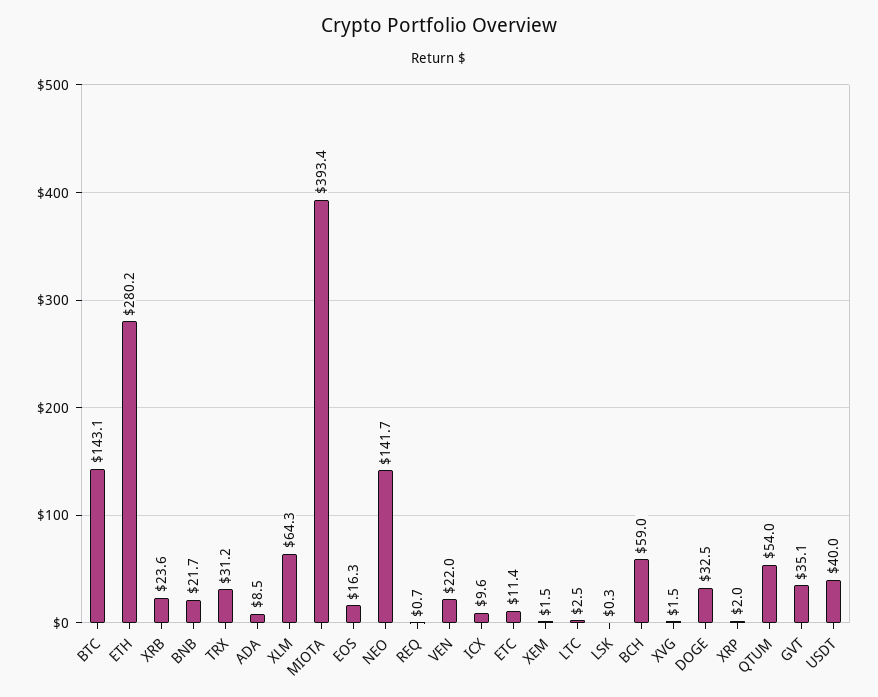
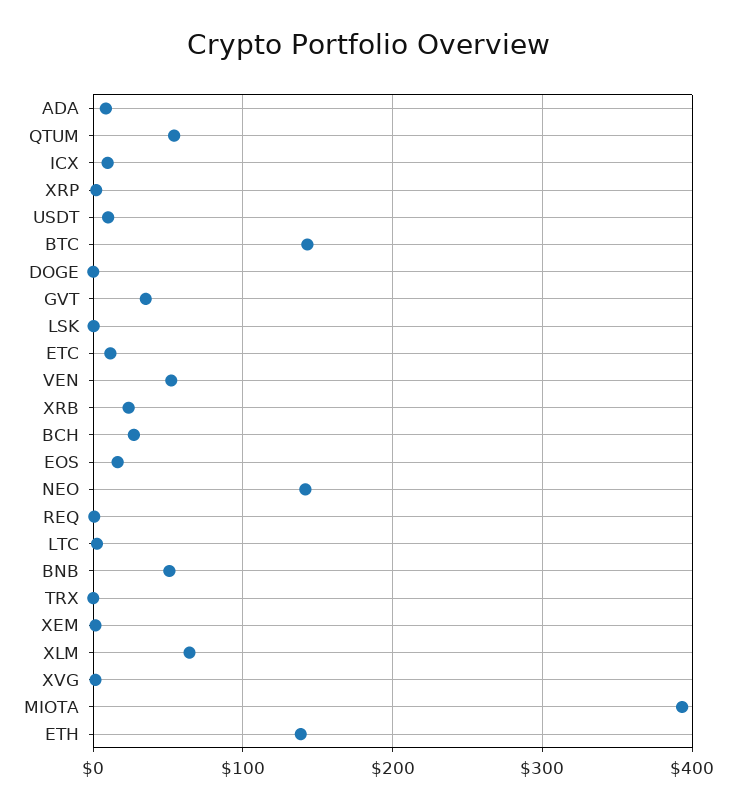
ETH: 280.2 -> 140
BNB: 21.7 -> 50
TRX: 31.2 -> 0
VEN: 22 -> 50
BCH: 59 -> 30
DOGE: 32.5 -> 0
USDT: 40 -> 10

